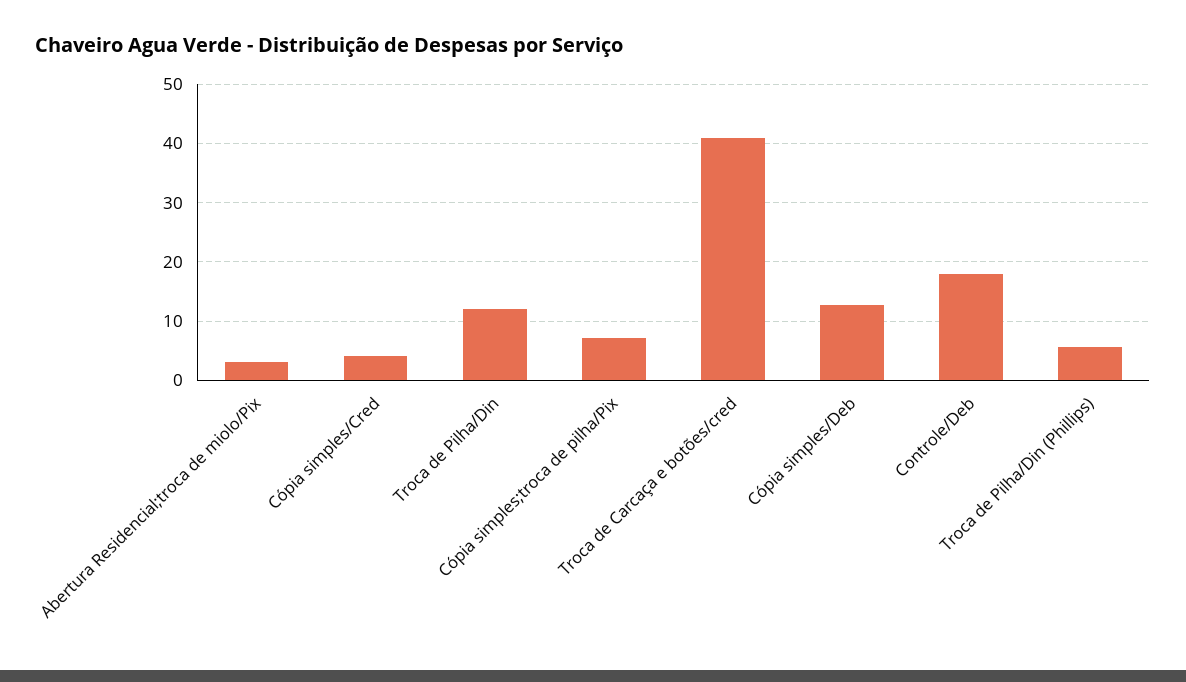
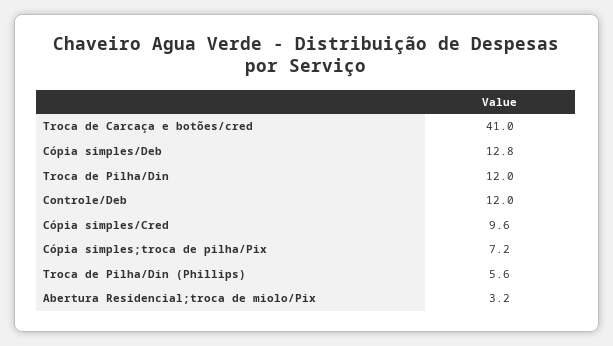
Cópia simples/Cred: 4 -> 9.6
Controle/Deb: 18 -> 12

